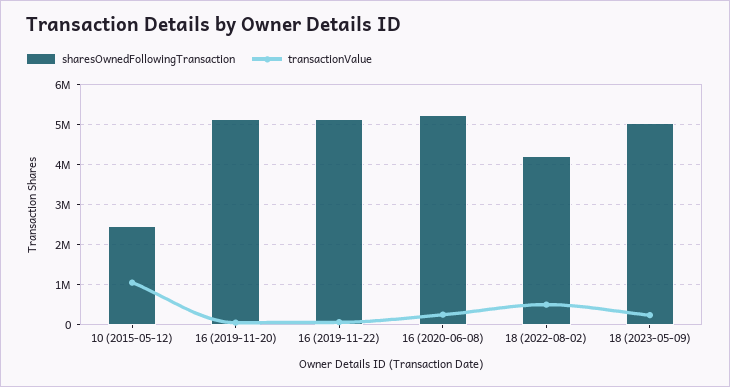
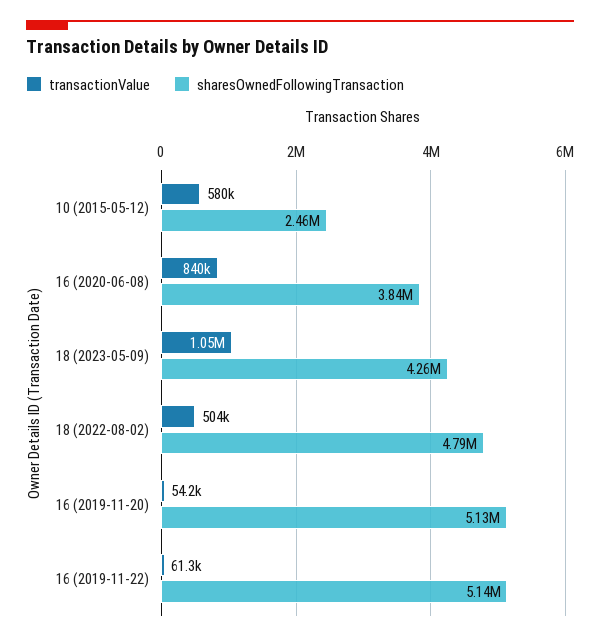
transactionValue, 10 (2015-05-12): 1000000 -> 580000
sharesOwnedFollowingTransaction, 16 (2020-06-08): 5200000 -> 3840000
transactionValue, 16 (2020-06-08): 200000 -> 840000
sharesOwnedFollowingTransaction, 18 (2022-08-02): 4200000 -> 4790000
sharesOwnedFollowingTransaction, 18 (2023-05-09): 5000000 -> 4260000
transactionValue, 18 (2023-05-09): 200000 -> 1050000

